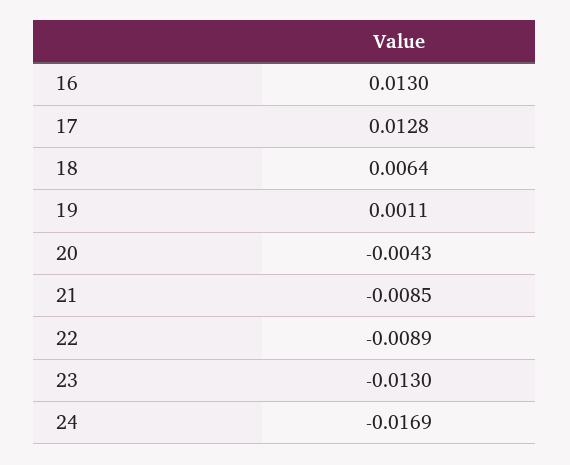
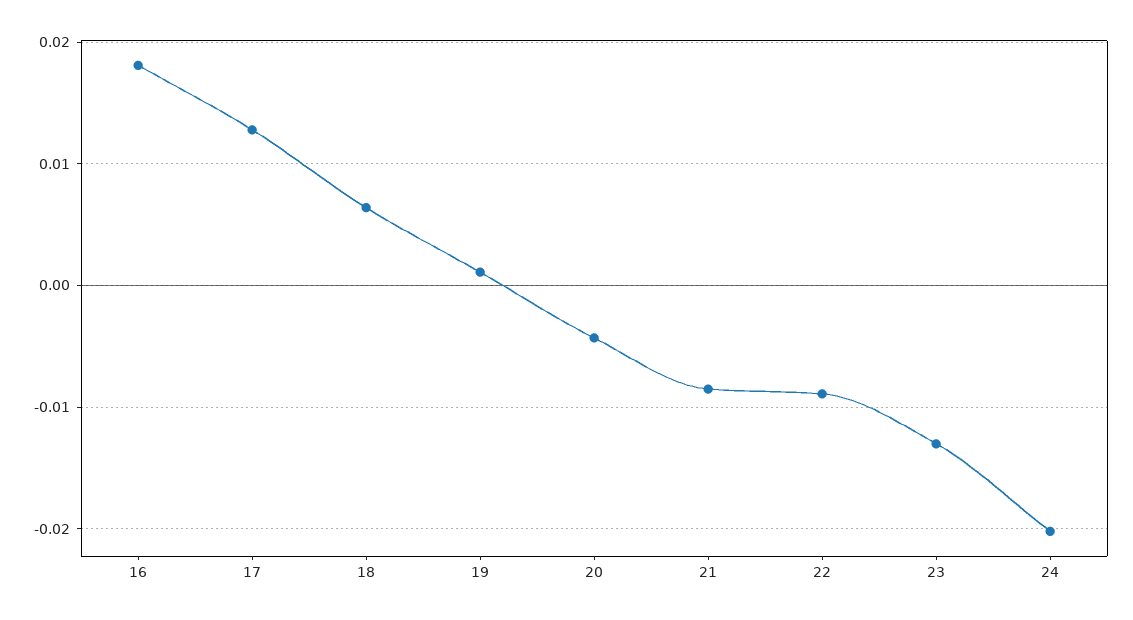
16: 0.013 -> 0.018
24: -0.0169 -> -0.02

